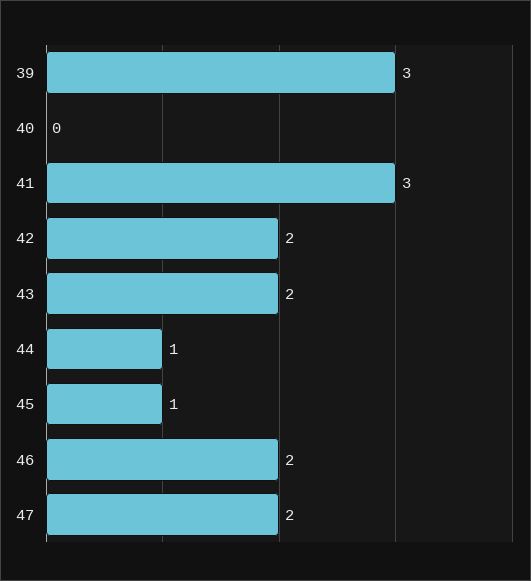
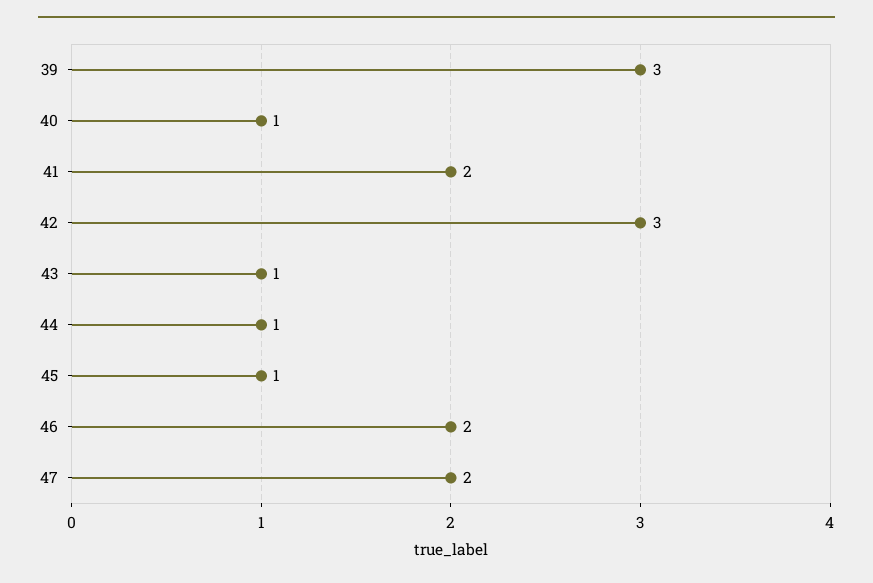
40: 0 -> 1
41: 3 -> 2
42: 2 -> 3
43: 2 -> 1

